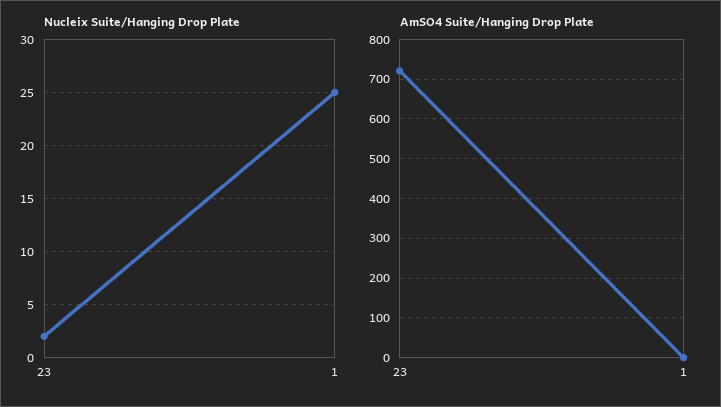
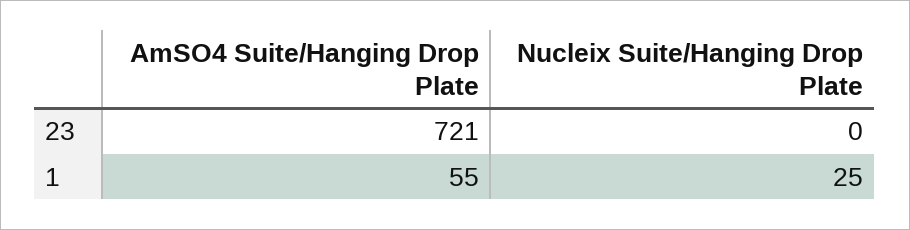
Nucleix Suite/Hanging Drop Plate, 23: 2 -> 0
AmSO4 Suite/Hanging Drop Plate, 1: 0 -> 55

